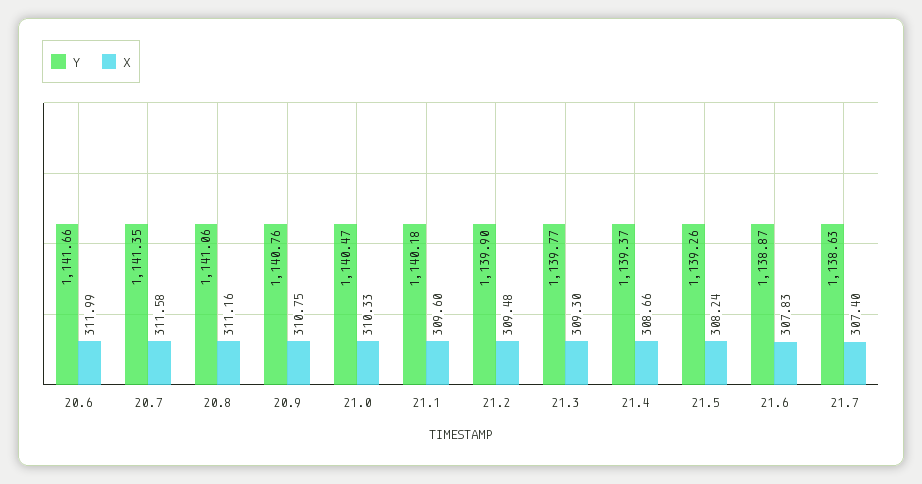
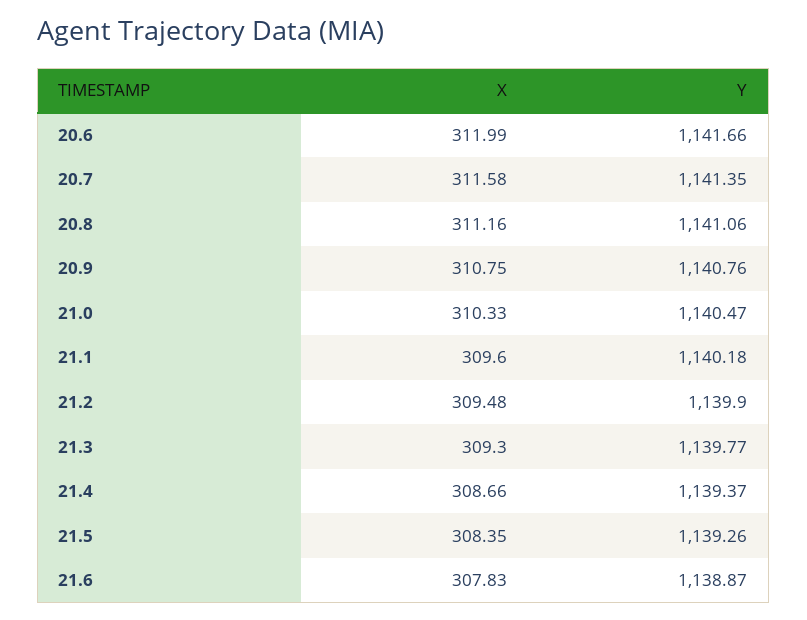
X, 21.5: 308.24 -> 308.35
Y, 21.7: 1138.63 -> none
X, 21.7: 307.4 -> none

